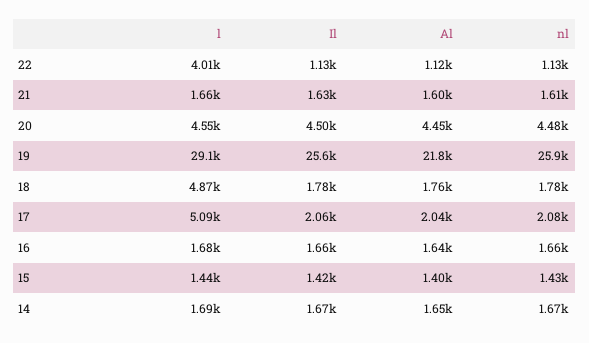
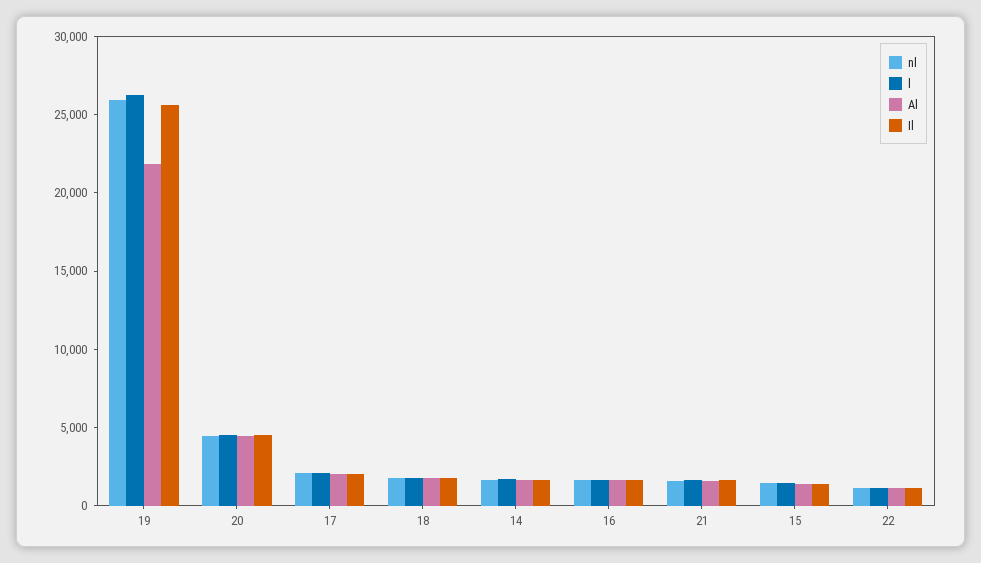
l, 22: 4010 -> 1000
l, 19: 29100 -> 26000
l, 18: 4870 -> 2000
l, 17: 5090 -> 2000

